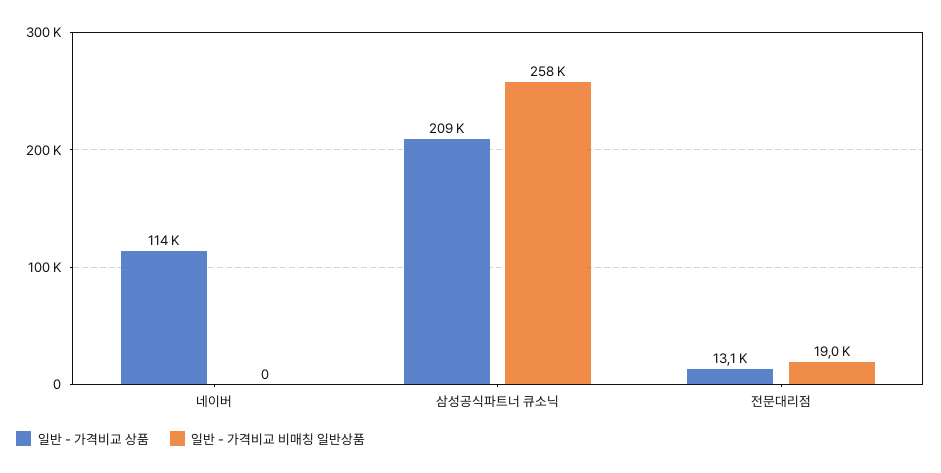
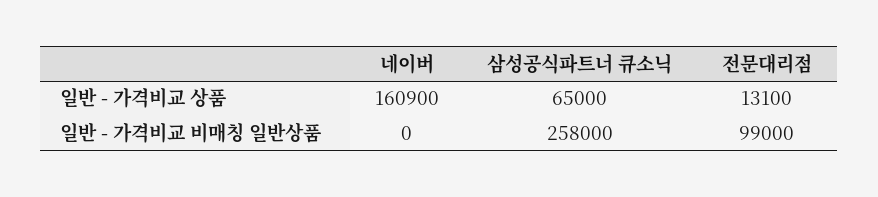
일반 - 가격비교 상품, 네이버: 114000 -> 160900
일반 - 가격비교 상품, 삼성공식파트너 큐소닉: 209000 -> 65000
일반 - 가격비교 비매칭 일반상품, 전문대리점: 19000 -> 99000

